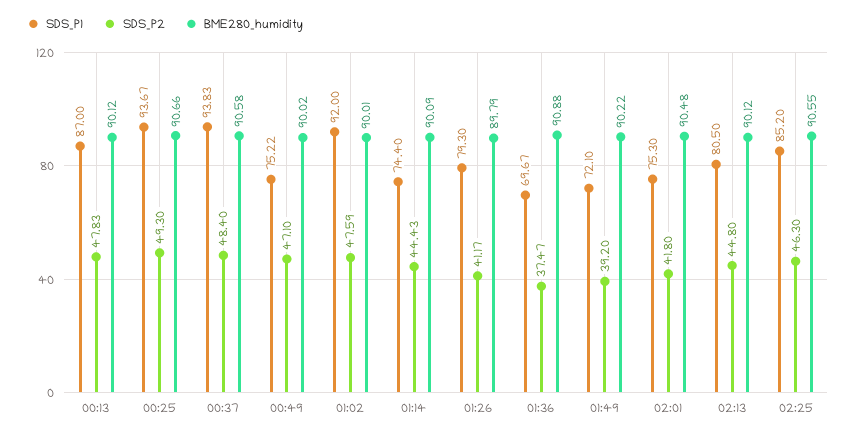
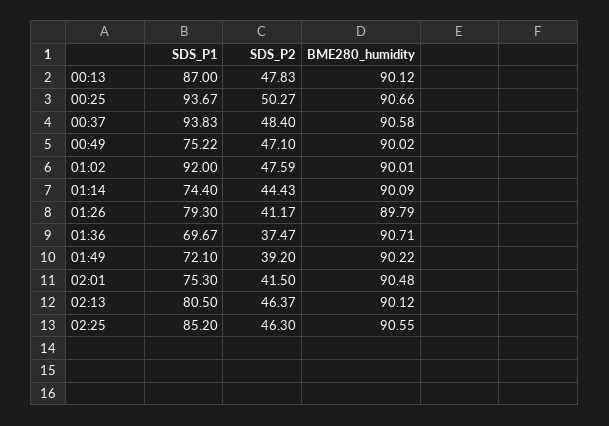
SDS_P2, 00:25: 49.3 -> 50.27
BME280_humidity, 01:36: 90.88 -> 90.71
SDS_P2, 02:01: 41.8 -> 41.5
SDS_P2, 02:13: 44.8 -> 46.37

